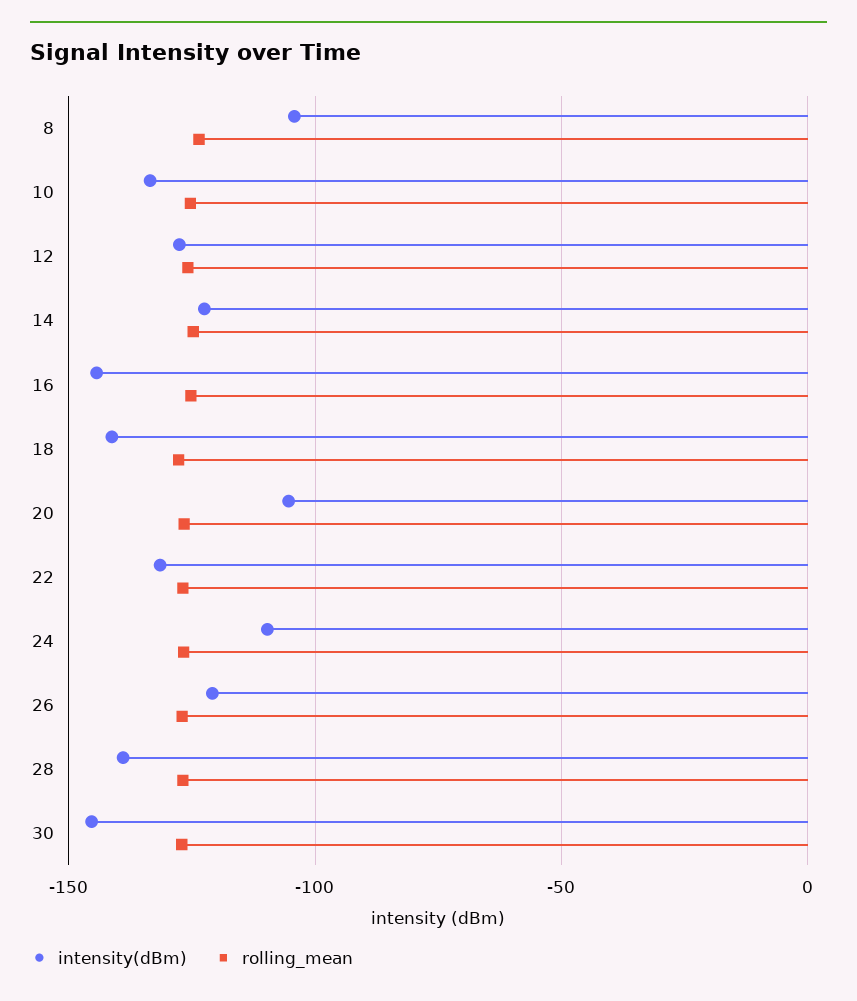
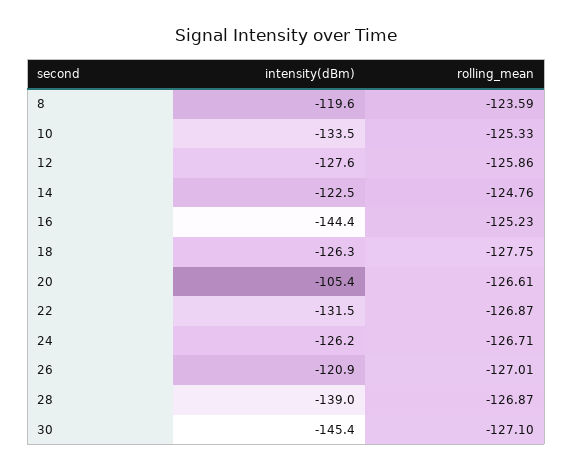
intensity(dBm), 8: -105 -> -119.6
intensity(dBm), 18: -140 -> -126.3
intensity(dBm), 24: -110 -> -126.2

